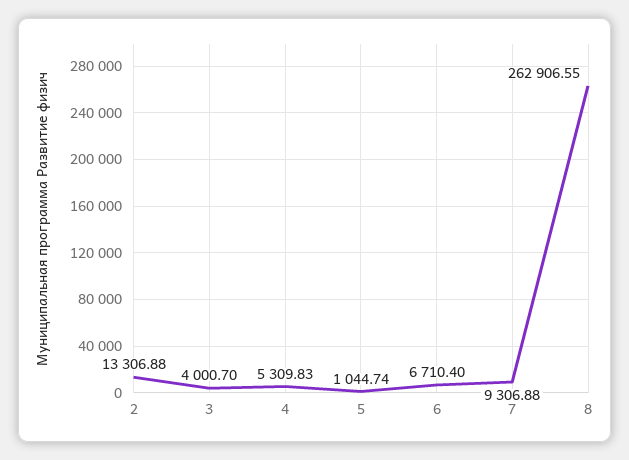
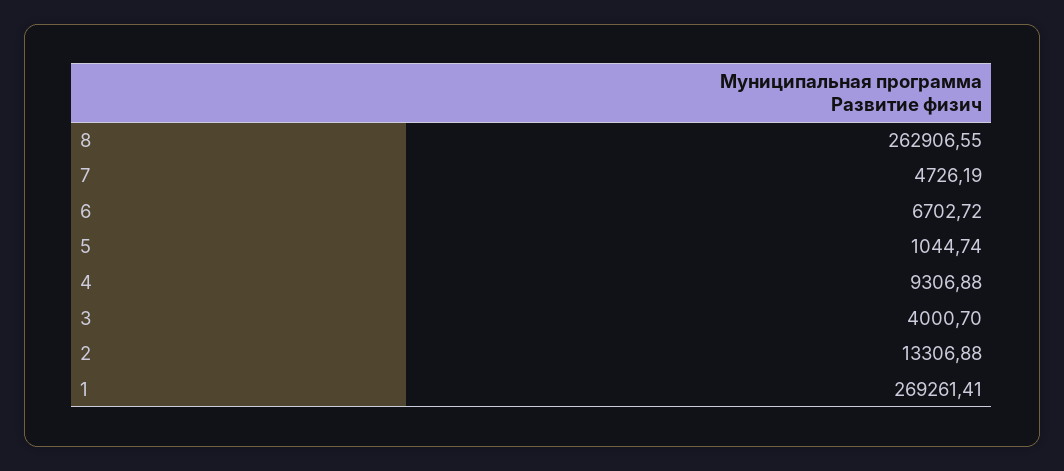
4: 5309.83 -> 9306.88
6: 6710.4 -> 6702.72
7: 9306.88 -> 4726.19
1: none -> 269261.41

